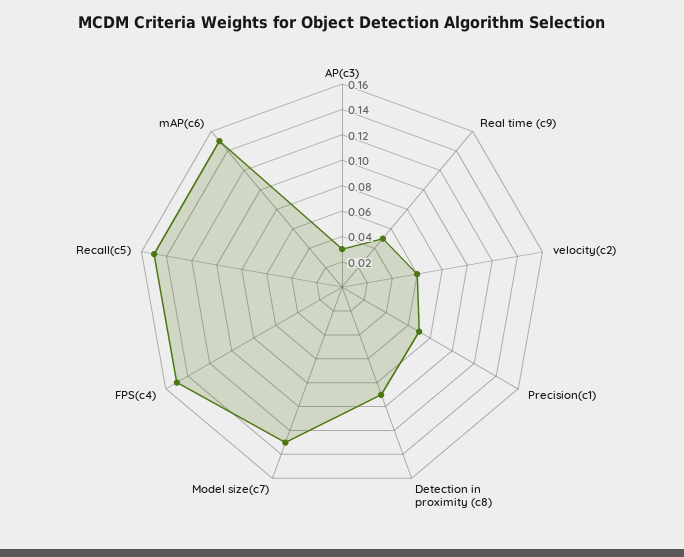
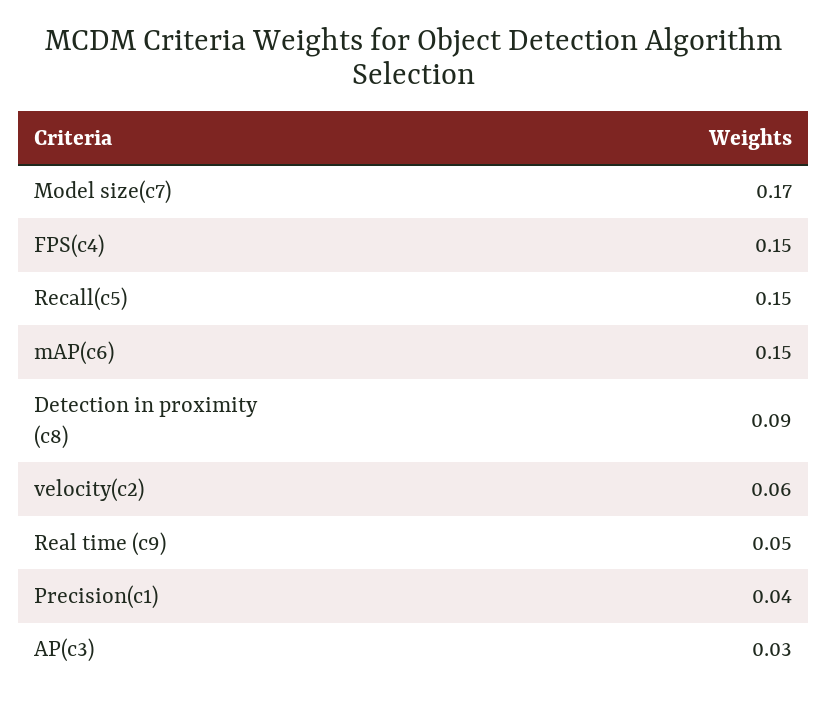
Precision(c1): 0.07 -> 0.04
Model size(c7): 0.13 -> 0.17

